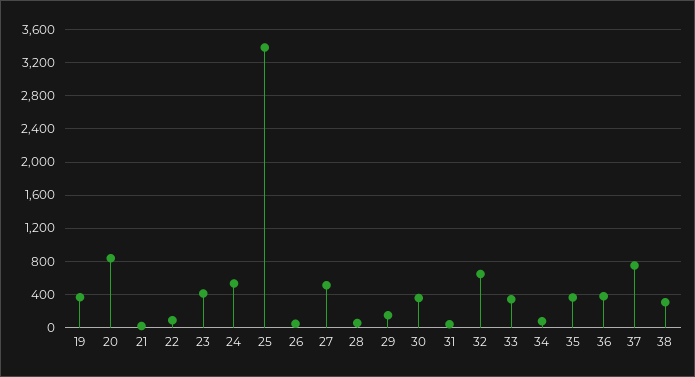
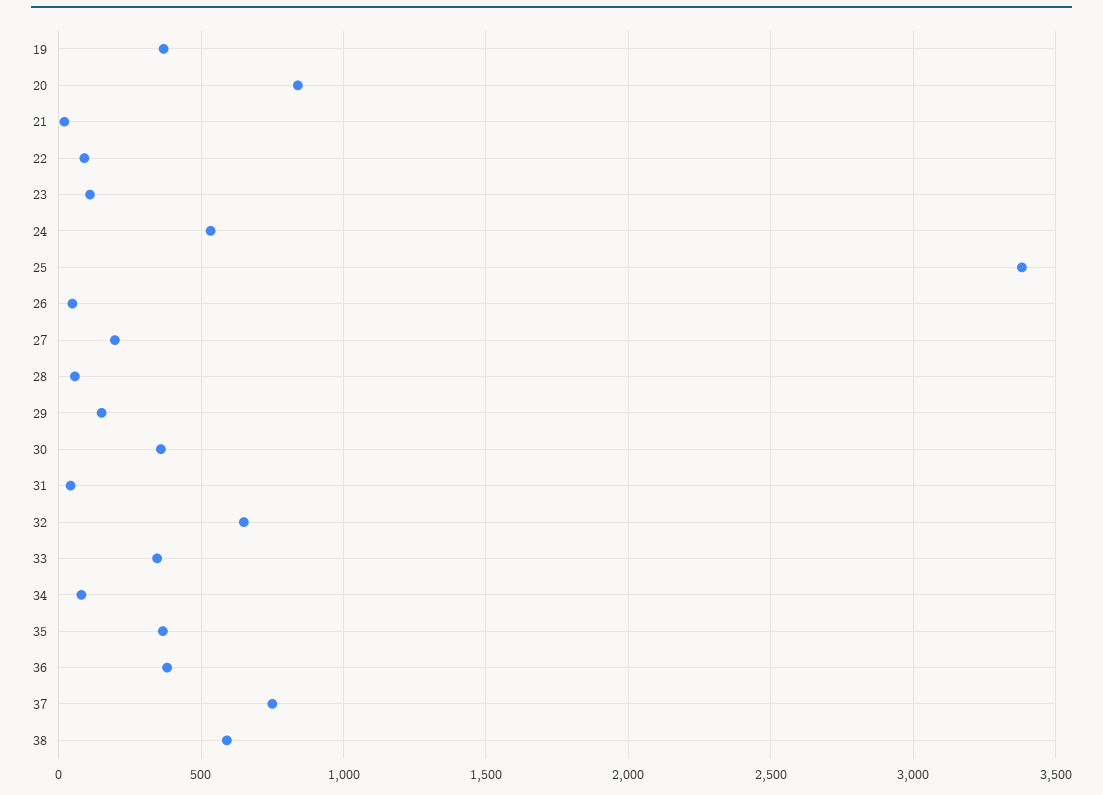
23: 400 -> 100
27: 500 -> 200
38: 300 -> 600

